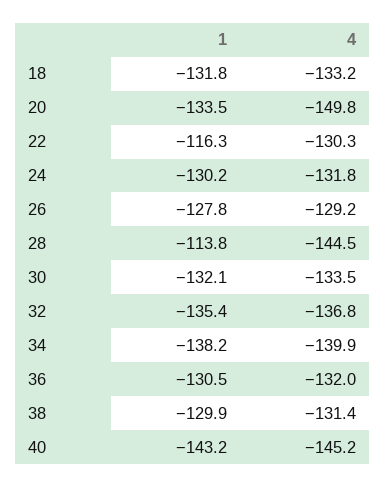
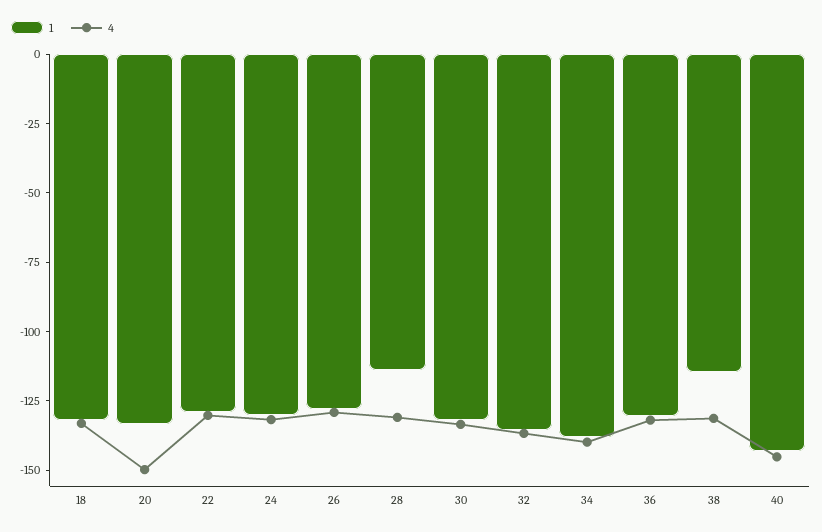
1, 22: -116.3 -> -130
4, 28: -144.5 -> -130
1, 38: -129.9 -> -115

